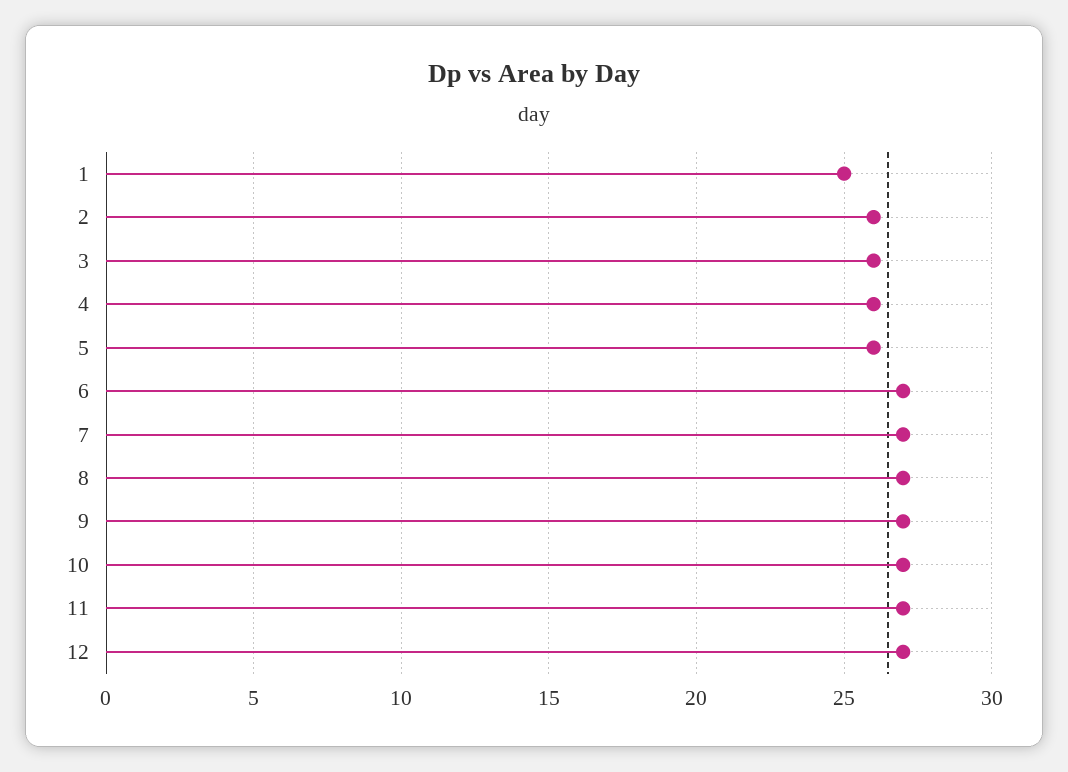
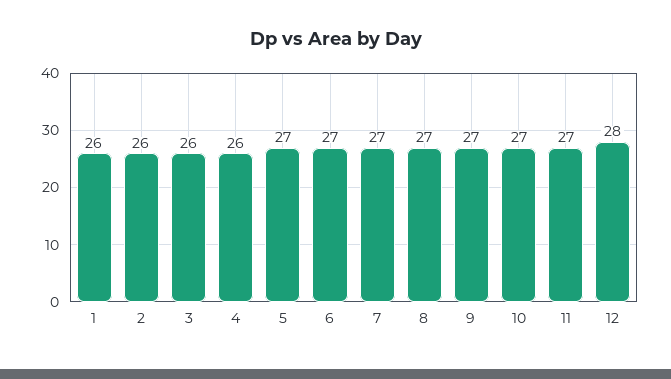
1: 25 -> 26
5: 26 -> 27
12: 27 -> 28

